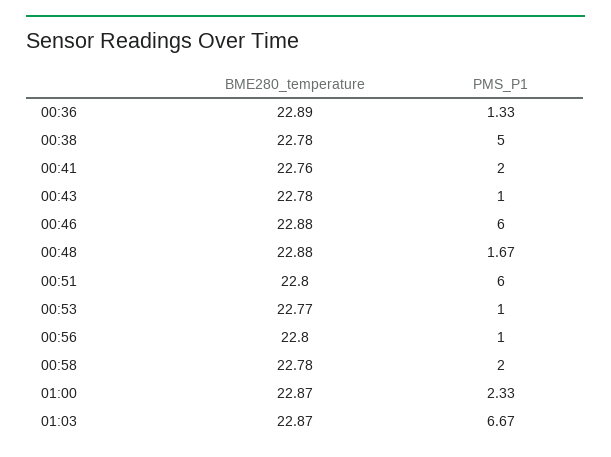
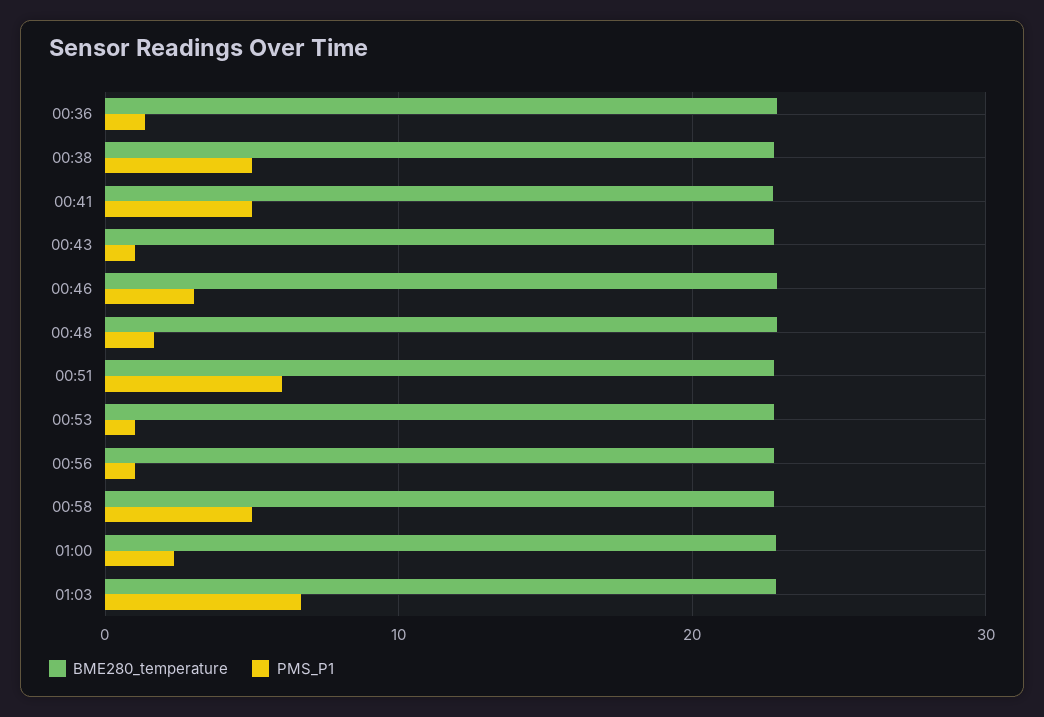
PMS_P1, 00:41: 2 -> 5
PMS_P1, 00:46: 6 -> 3
PMS_P1, 00:58: 2 -> 5

